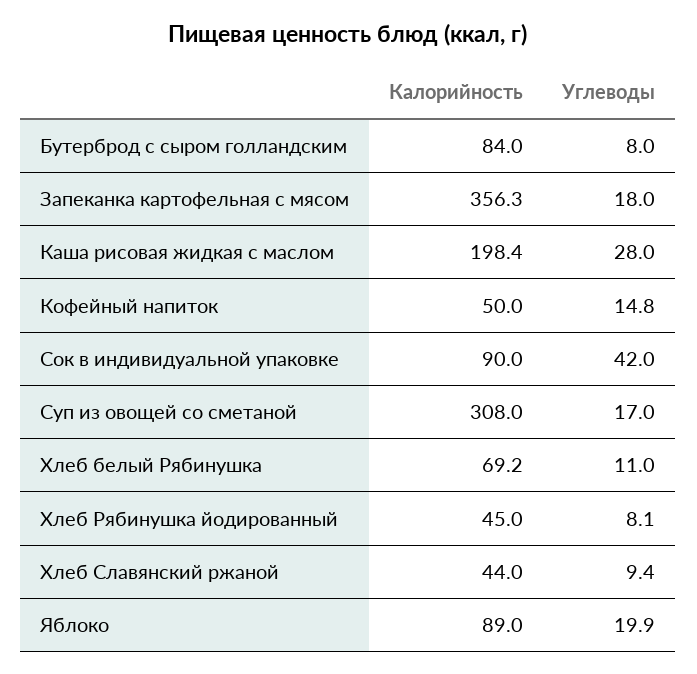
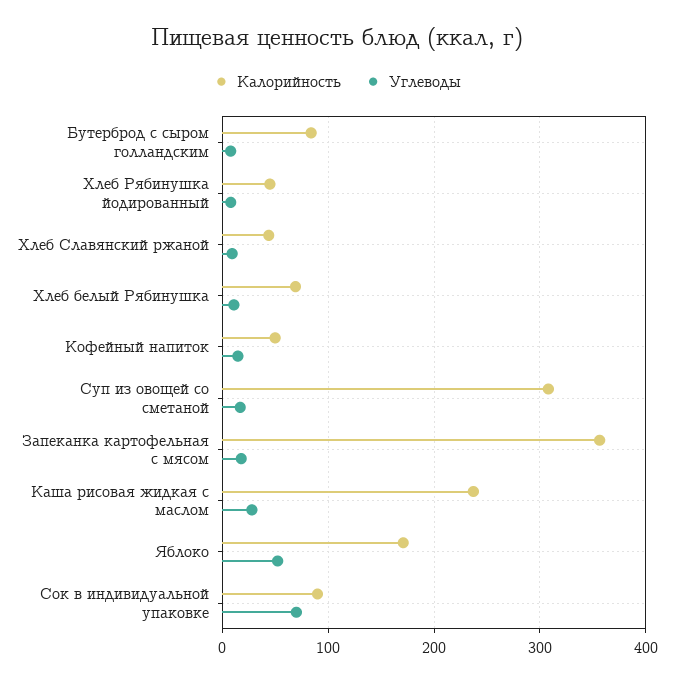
Калорийность, Каша рисовая жидкая с маслом: 198.4 -> 240
Углеводы, Сок в индивидуальной упаковке: 42 -> 70
Калорийность, Яблоко: 89 -> 170
Углеводы, Яблоко: 19.9 -> 50

